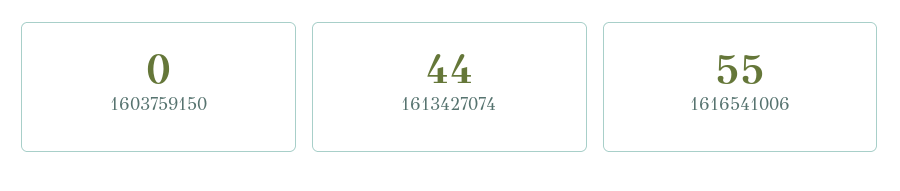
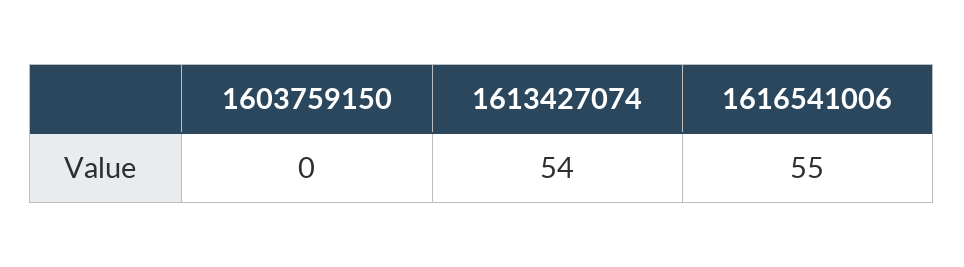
1613427074: 44 -> 54

